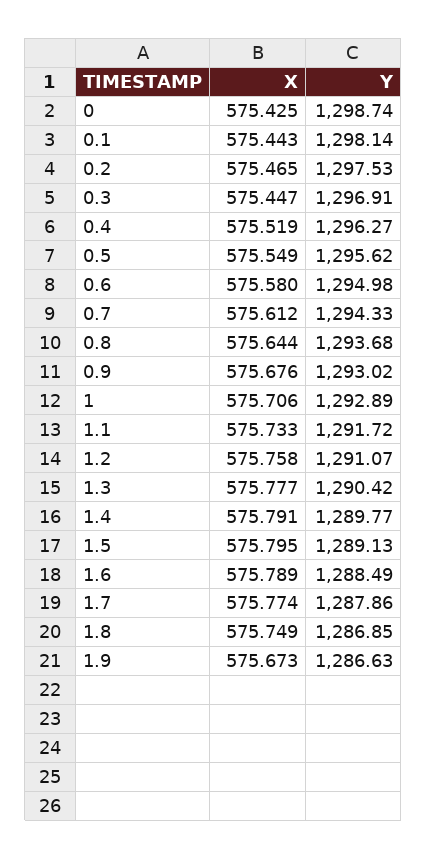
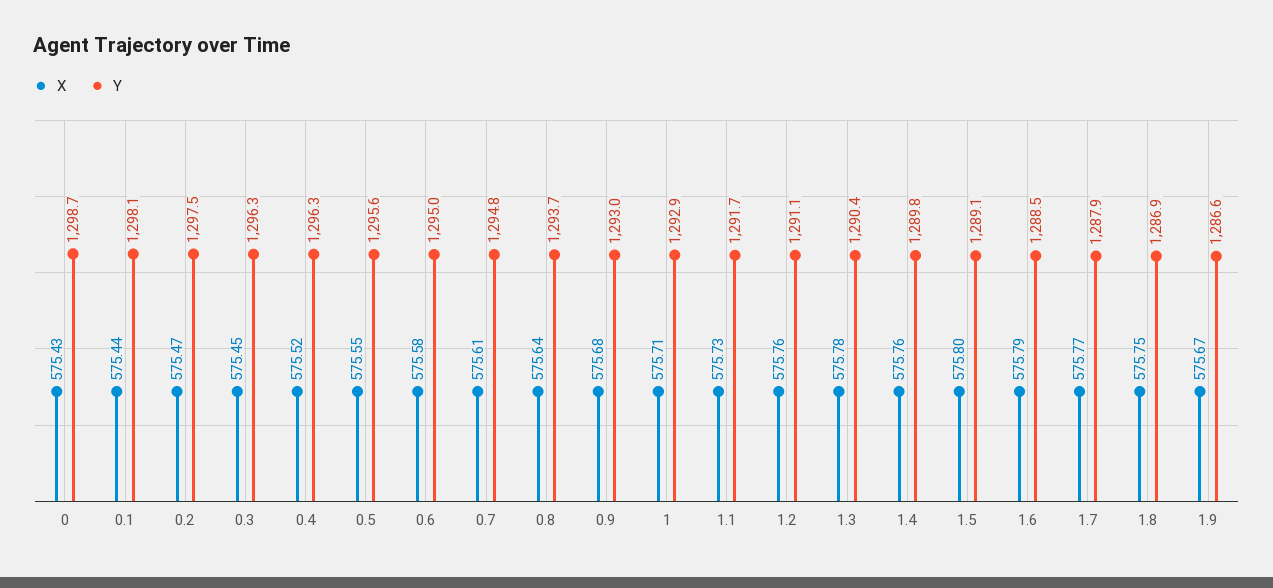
Y, 0.3: 1296.91 -> 1296.3
Y, 0.7: 1294.33 -> 1294.8
X, 1.4: 575.791 -> 575.76

